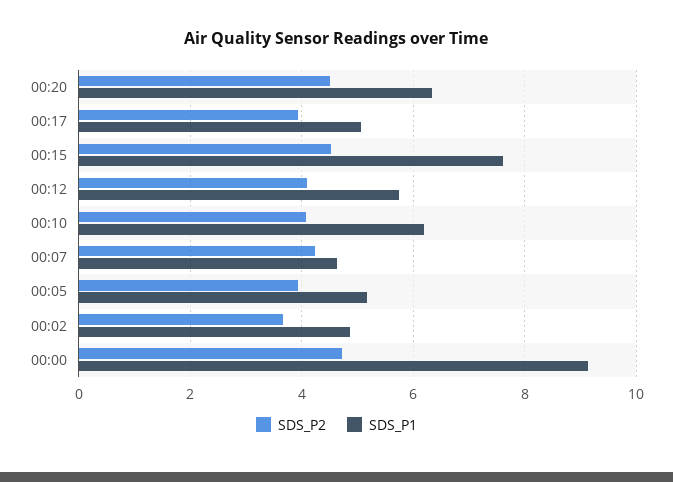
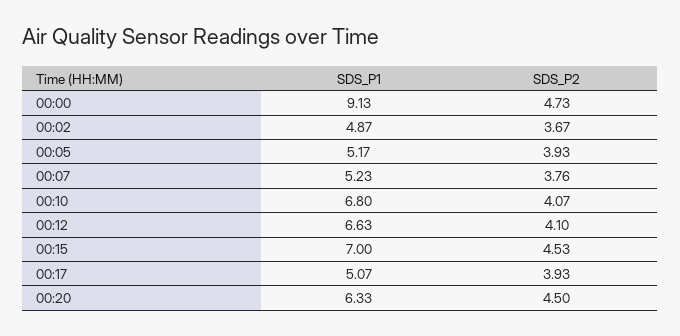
SDS_P1, 00:15: 7.6 -> 7
SDS_P1, 00:12: 5.8 -> 6.63
SDS_P1, 00:10: 6.2 -> 6.8
SDS_P2, 00:07: 4.2 -> 3.76
SDS_P1, 00:07: 4.6 -> 5.23

